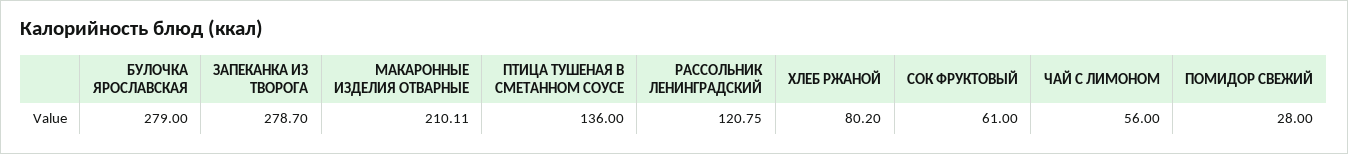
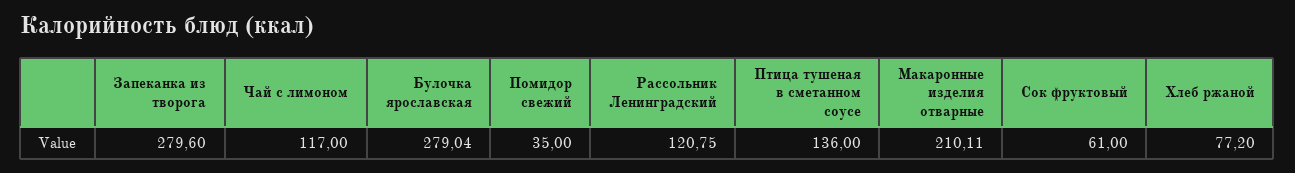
БУЛОЧКА ЯРОСЛАВСКАЯ: 279 -> 279.04
ЗАПЕКАНКА ИЗ ТВОРОГА: 278.7 -> 279.6
ХЛЕБ РЖАНОЙ: 80.2 -> 77.2
ЧАЙ С ЛИМОНОМ: 56 -> 117
ПОМИДОР СВЕЖИЙ: 28 -> 35

